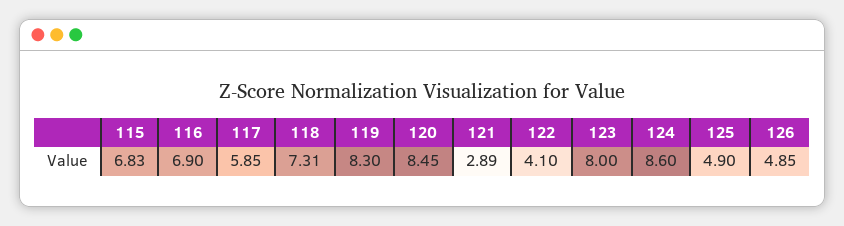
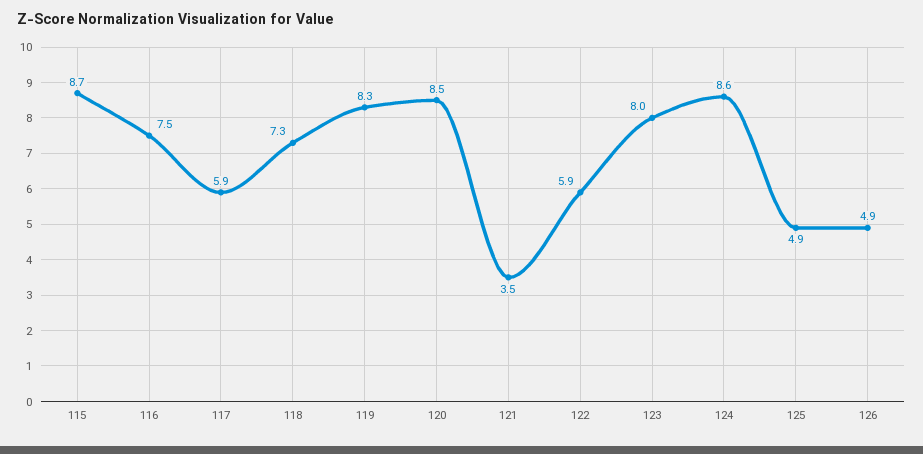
115: 6.83 -> 8.7
116: 6.9 -> 7.5
121: 2.89 -> 3.5
122: 4.1 -> 5.9

